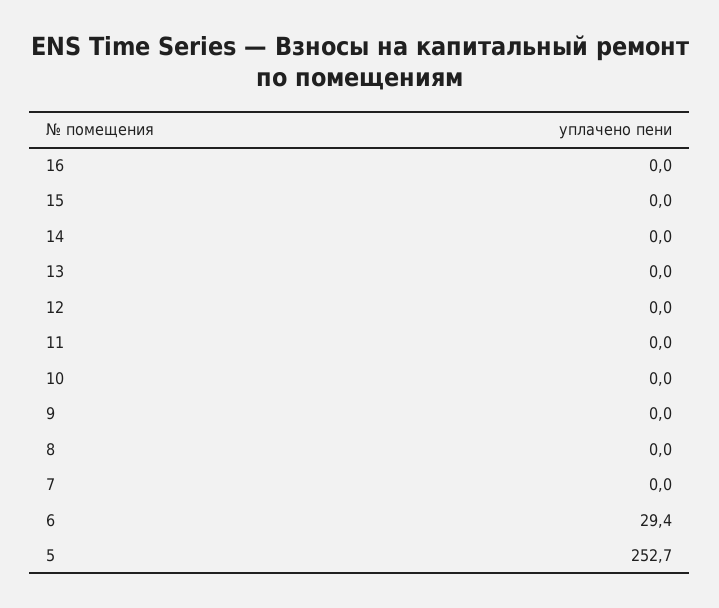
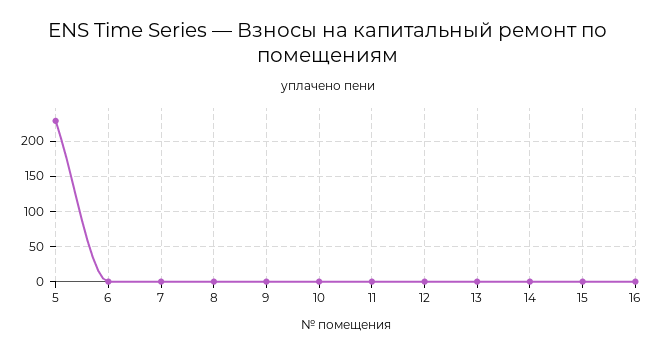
6: 29.4 -> 0
5: 252.7 -> 230

